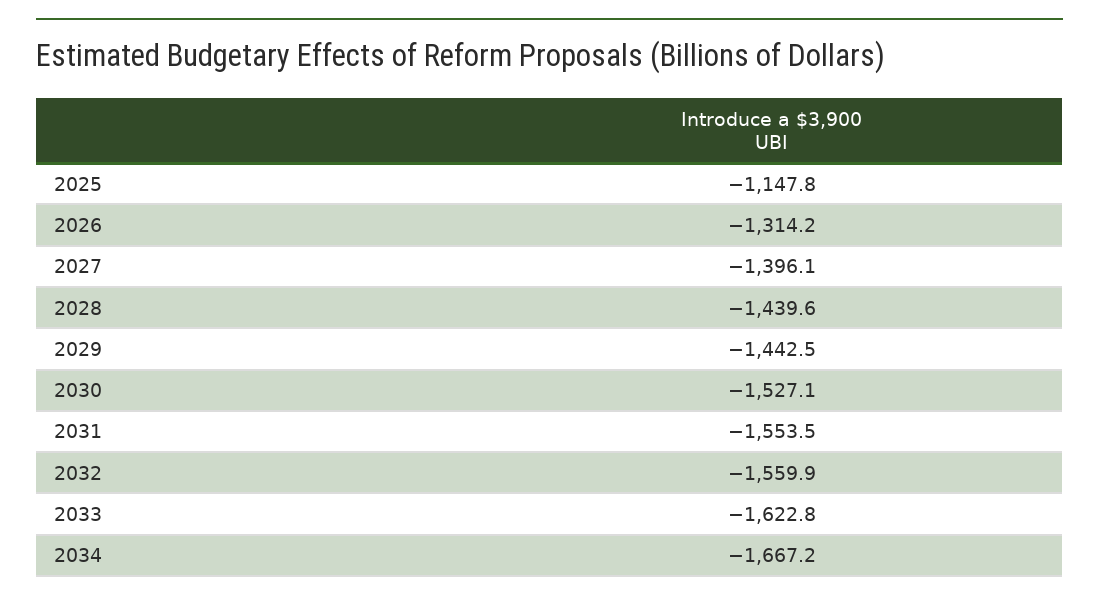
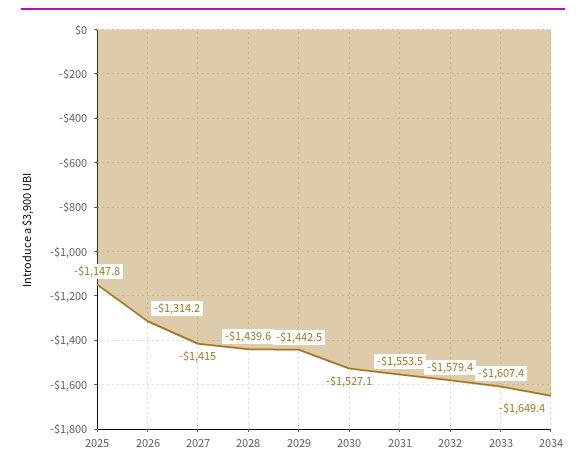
2027: -1396.1 -> -1415
2032: -1559.9 -> -1579.4
2033: -1622.8 -> -1607.4
2034: -1667.2 -> -1649.4

